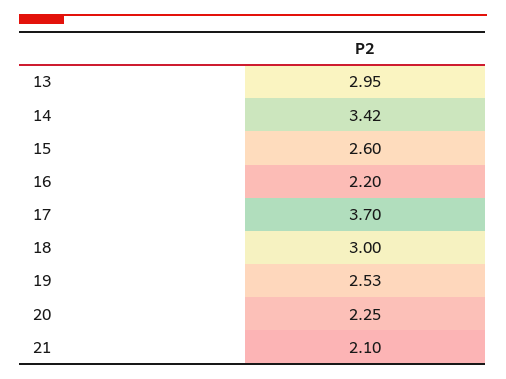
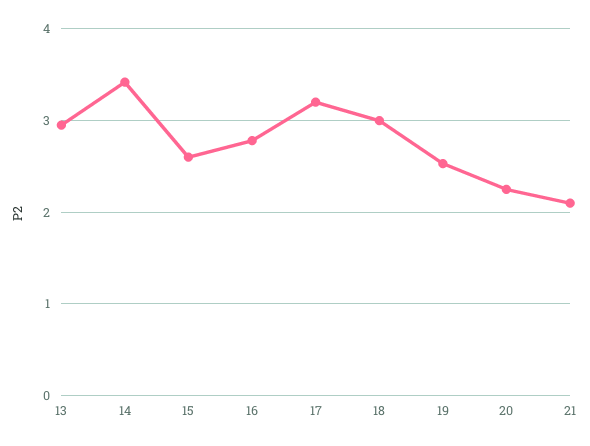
16: 2.2 -> 2.8
17: 3.7 -> 3.2

